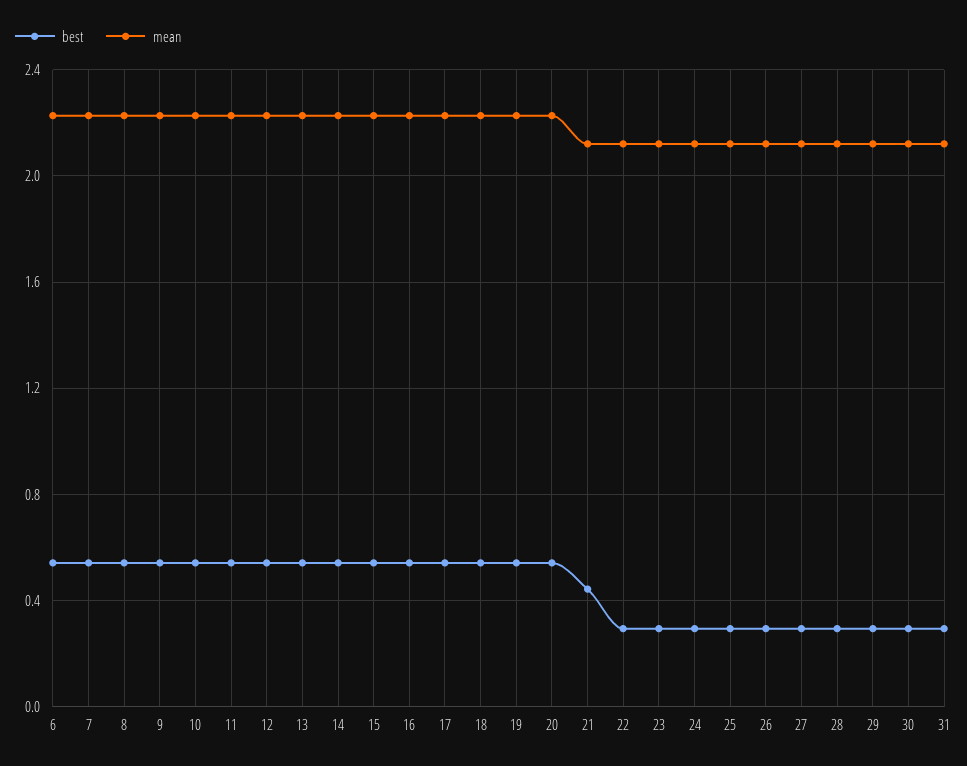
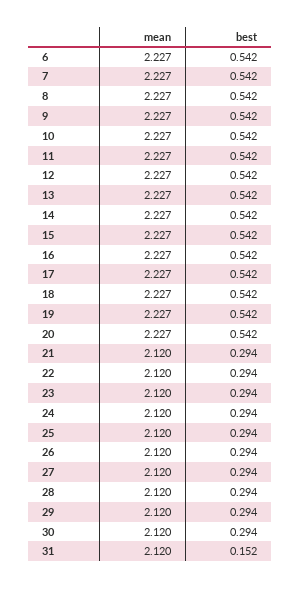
best, 21: 0.45 -> 0.294
best, 31: 0.3 -> 0.152

